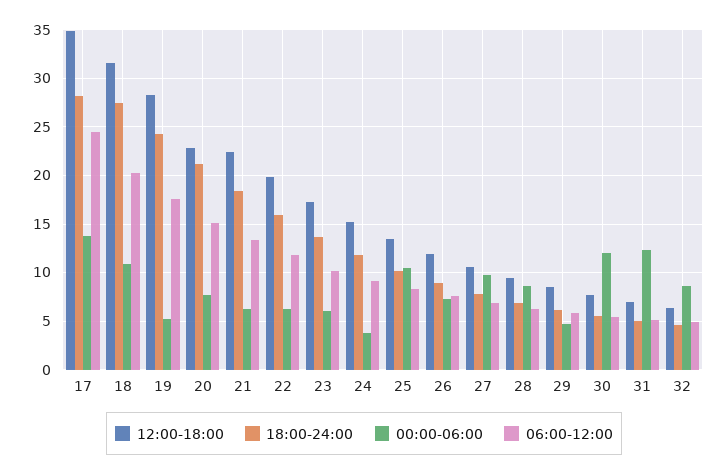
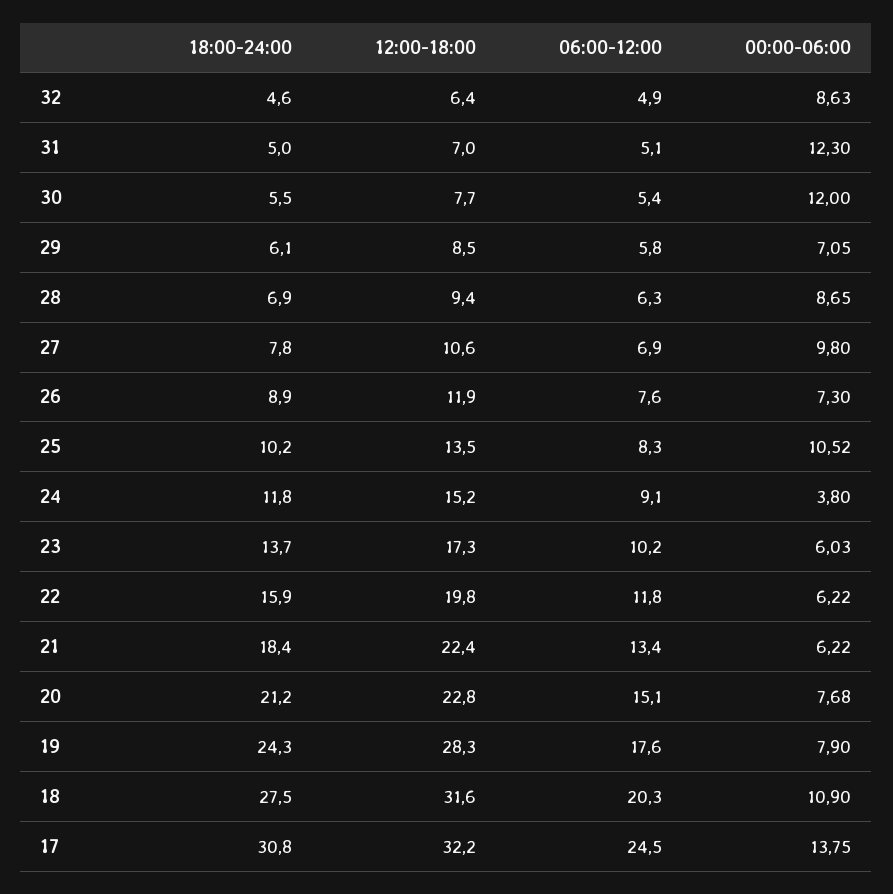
12:00-18:00, 17: 35 -> 32.2
18:00-24:00, 17: 28 -> 30.8
00:00-06:00, 19: 5 -> 7.9
00:00-06:00, 29: 5 -> 7.05

